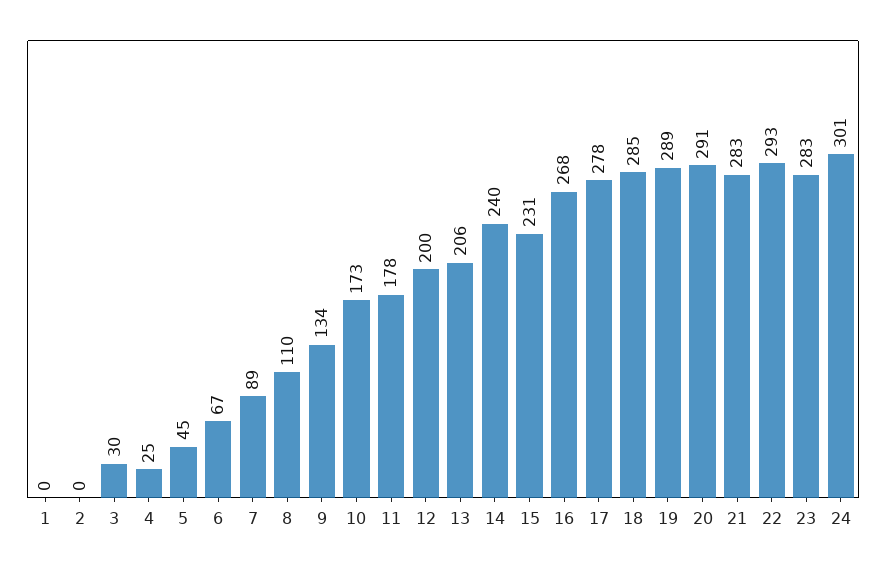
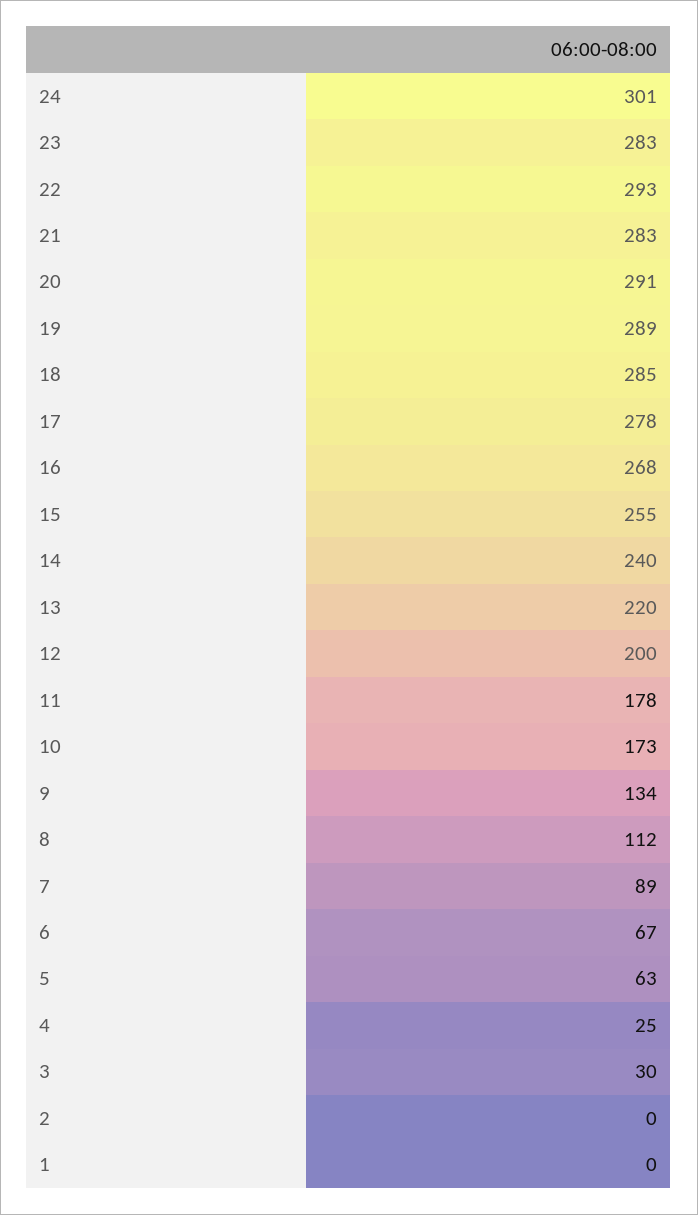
5: 45 -> 63
8: 110 -> 112
13: 206 -> 220
15: 231 -> 255

